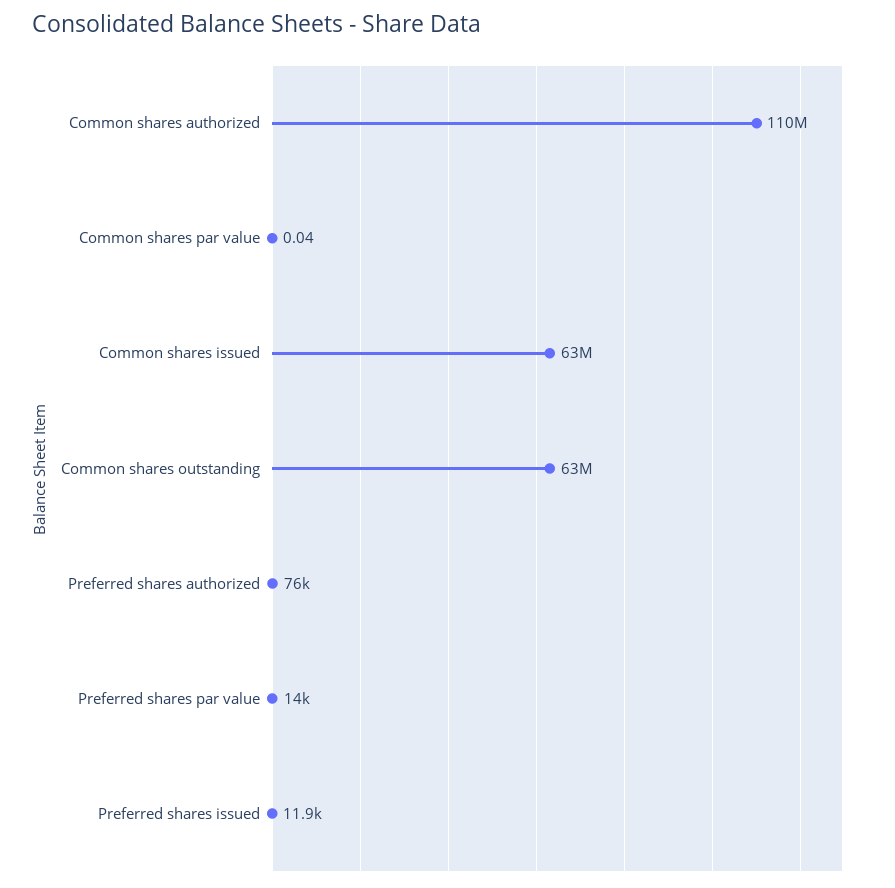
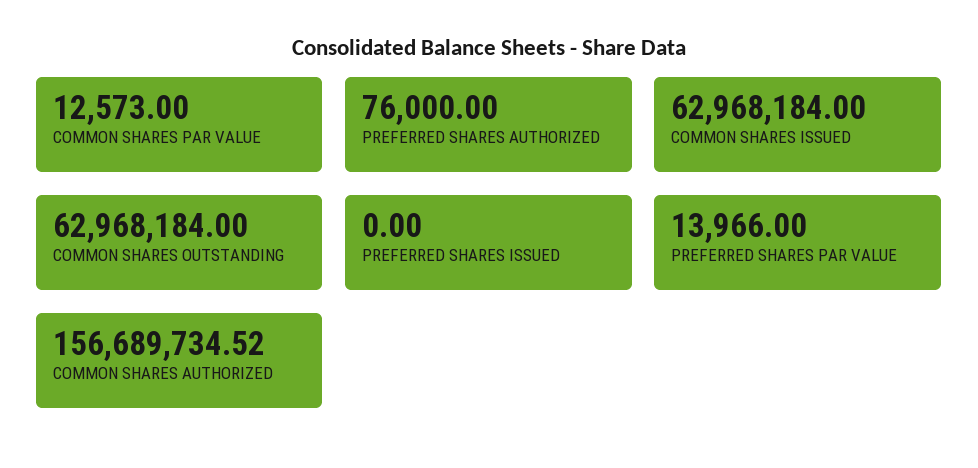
Common shares authorized: 110000000 -> 156689734.52
Common shares par value: 0.04 -> 12573
Preferred shares issued: 11900 -> 0

